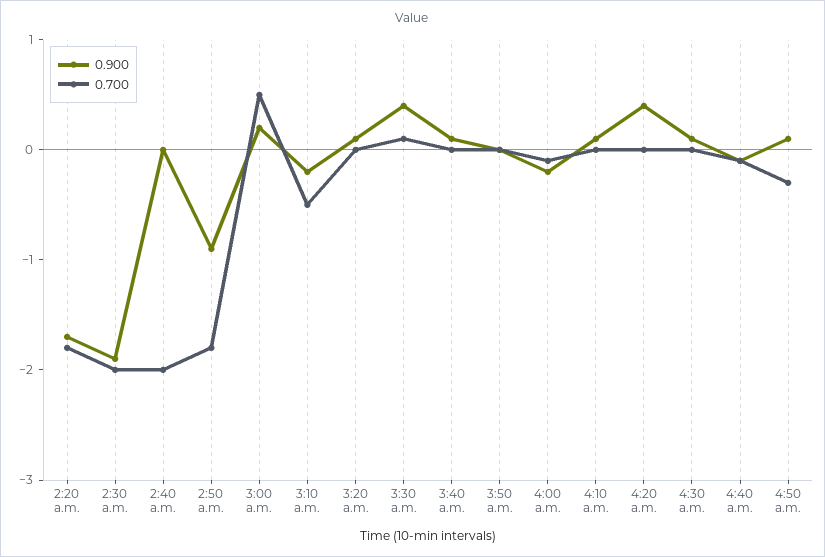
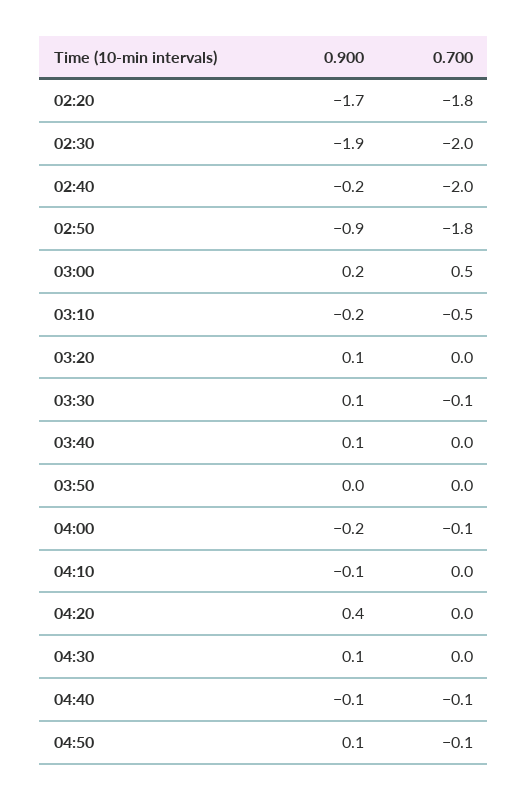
0.900, 2:40 a.m.: 0 -> -0.2
0.900, 3:30 a.m.: 0.4 -> 0.1
0.700, 3:30 a.m.: 0.1 -> -0.1
0.900, 4:10 a.m.: 0.1 -> -0.1
0.700, 4:50 a.m.: -0.3 -> -0.1

